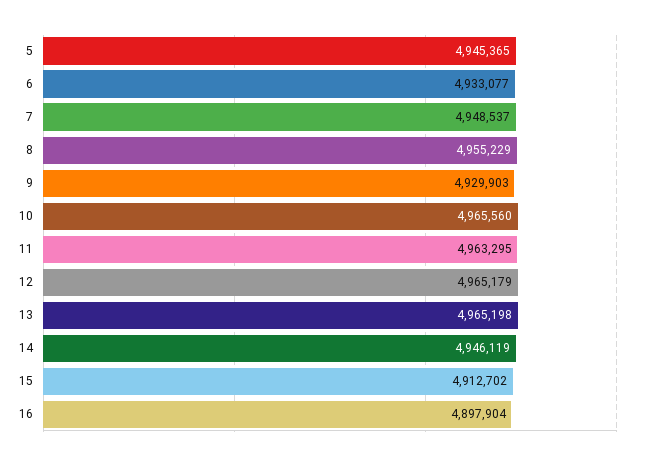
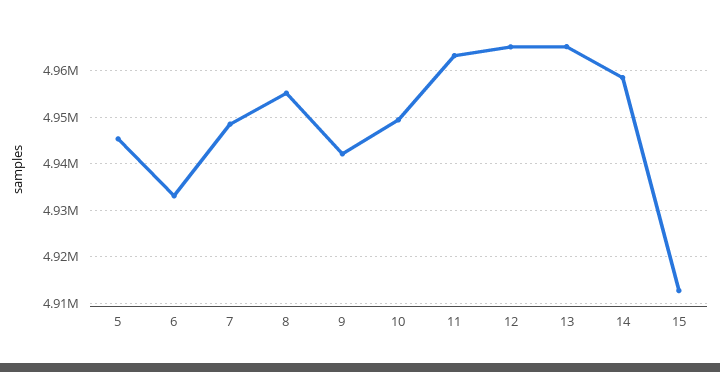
9: 4929903 -> 4942000
10: 4965560 -> 4950000
14: 4946119 -> 4958000
16: 4897904 -> none

